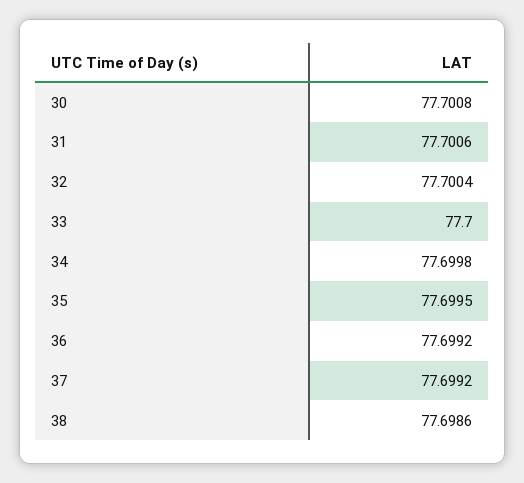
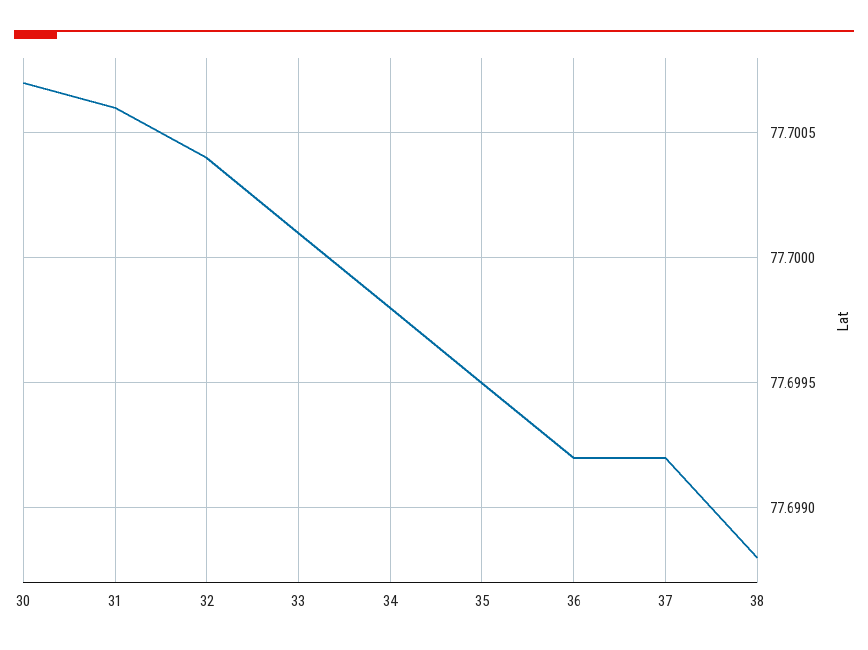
30: 77.7008 -> 77.7007
33: 77.7 -> 77.7001
38: 77.6986 -> 77.6988

